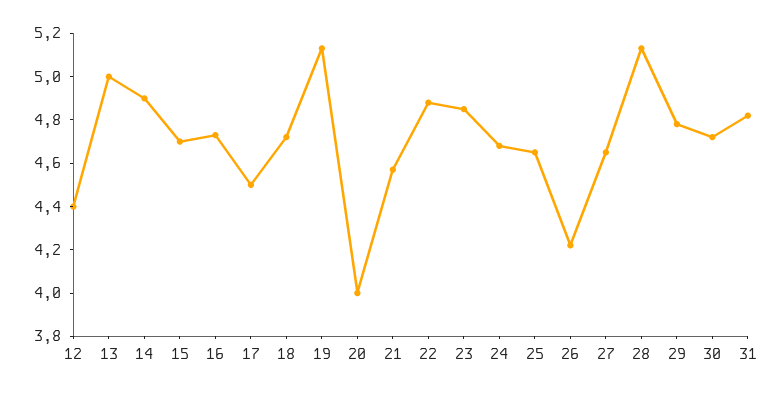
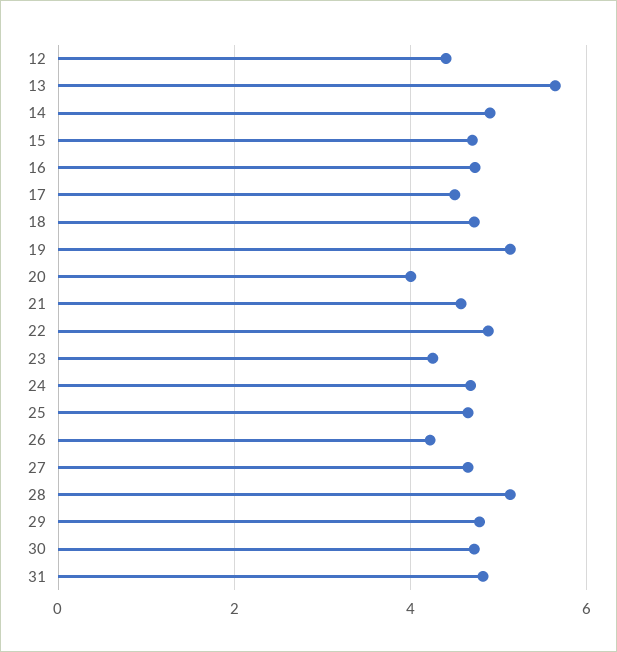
13: 5 -> 5.6
23: 4.85 -> 4.2

